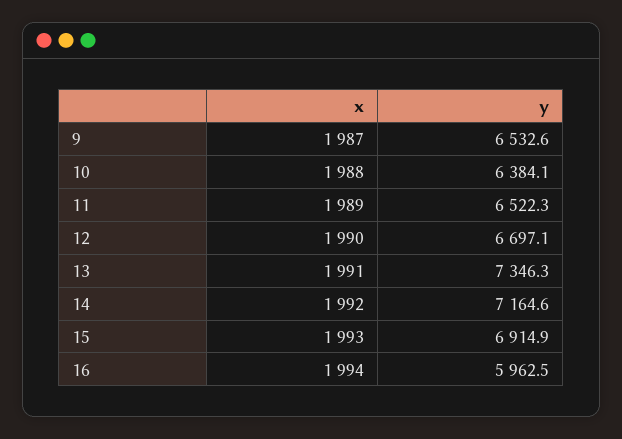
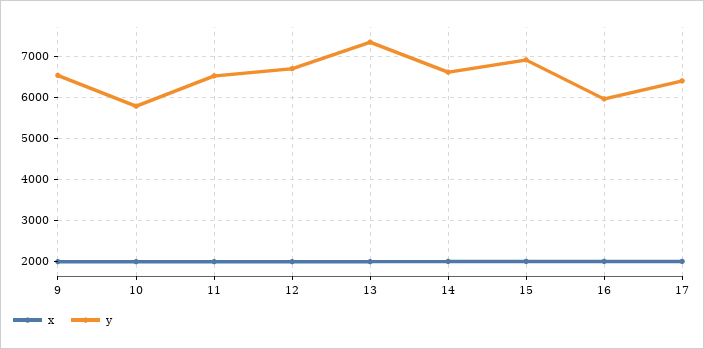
y, 10: 6384.1 -> 5800
y, 14: 7164.6 -> 6600
x, 17: none -> 2000
y, 17: none -> 6400

